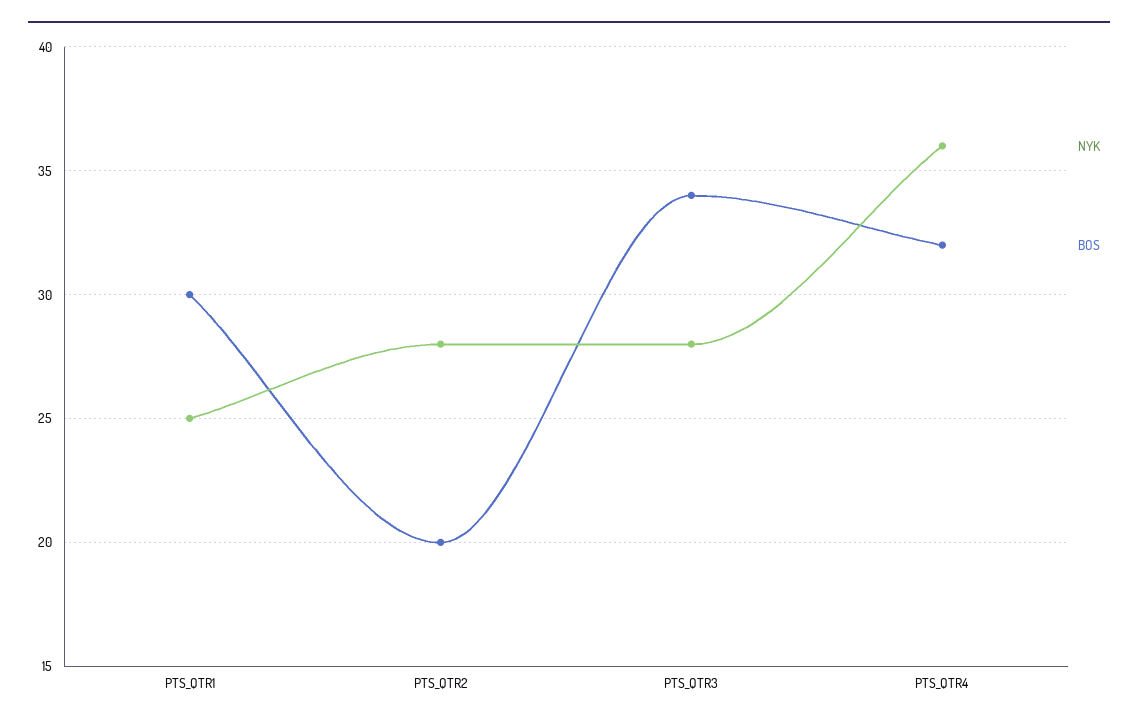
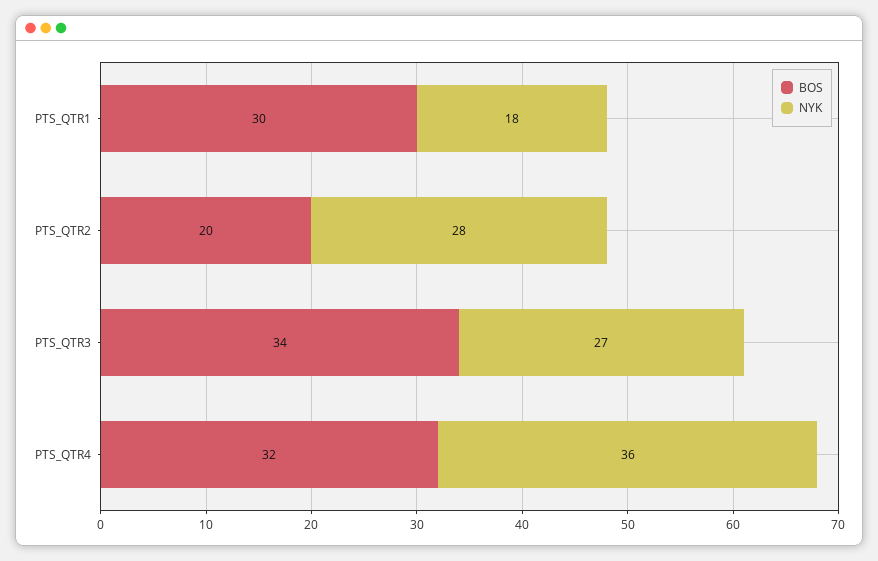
NYK, PTS_QTR1: 25 -> 18
NYK, PTS_QTR3: 28 -> 27

